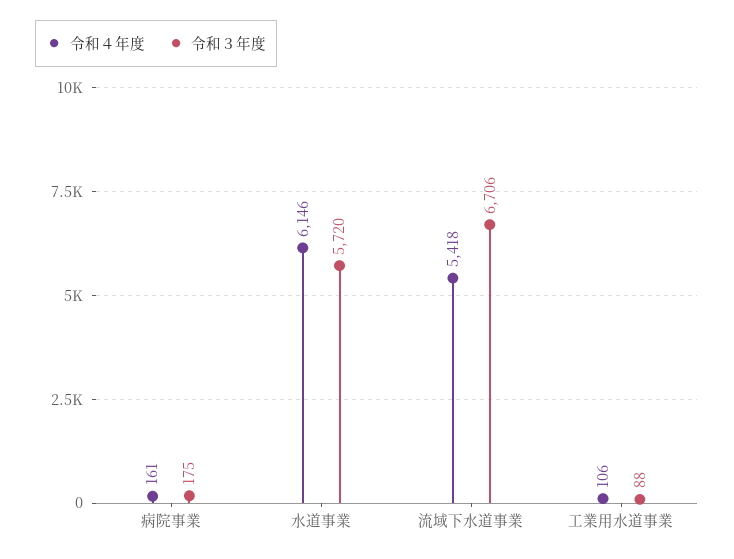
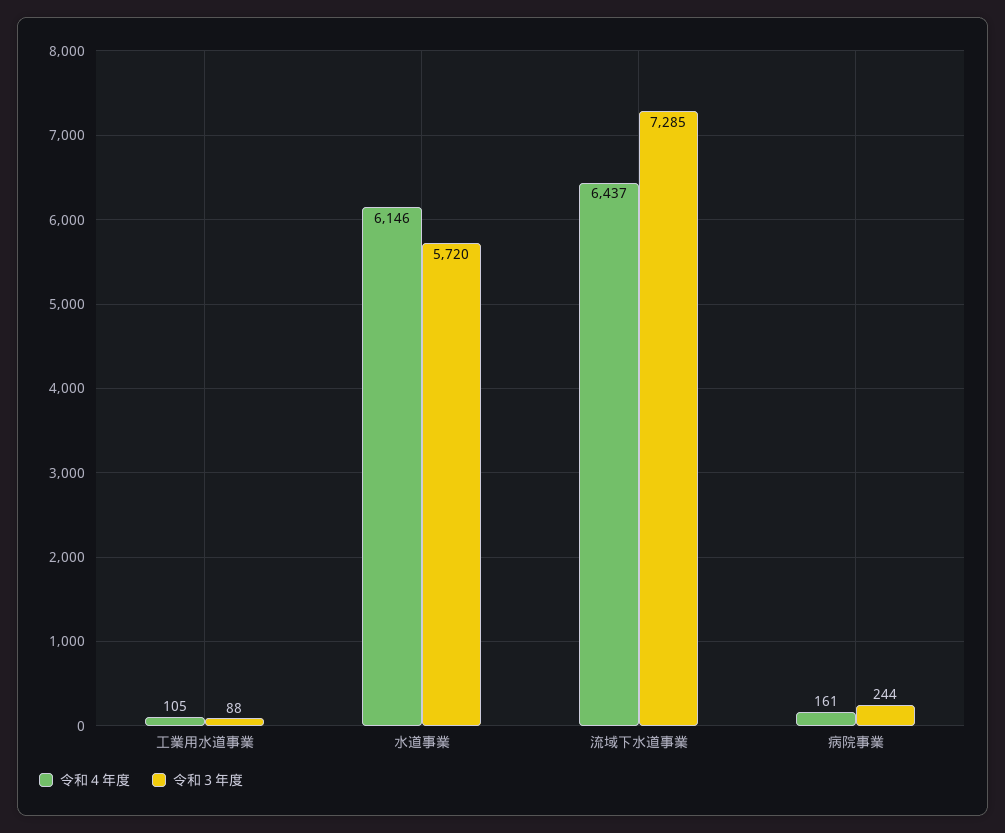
令和３年度, 病院事業: 175 -> 244
令和４年度, 流域下水道事業: 5418 -> 6437
令和３年度, 流域下水道事業: 6706 -> 7285
令和４年度, 工業用水道事業: 106 -> 105

